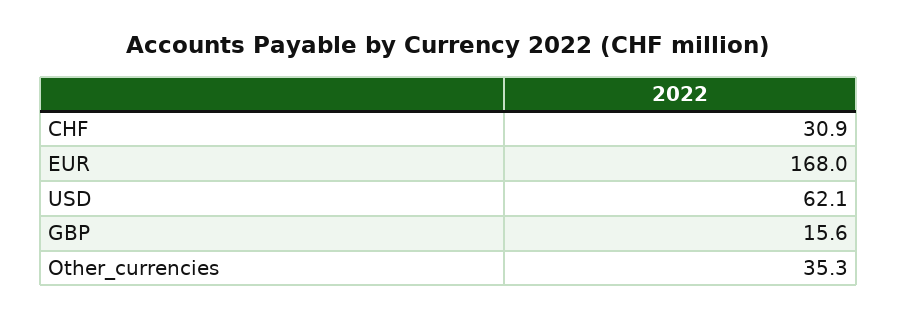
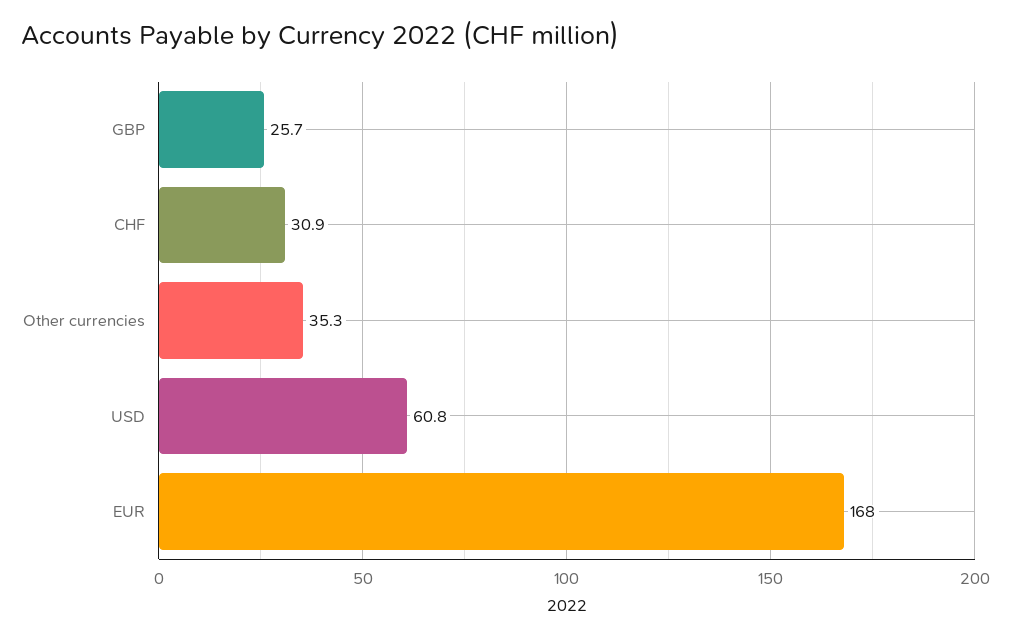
USD: 62.1 -> 60.8
GBP: 15.6 -> 25.7

